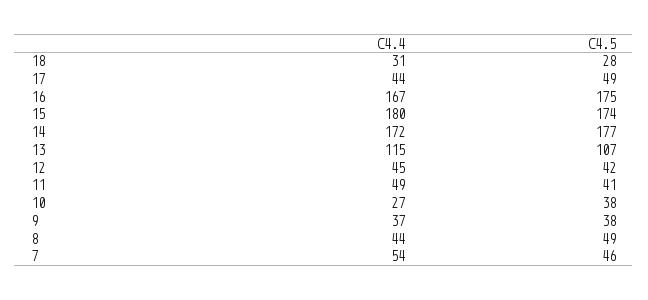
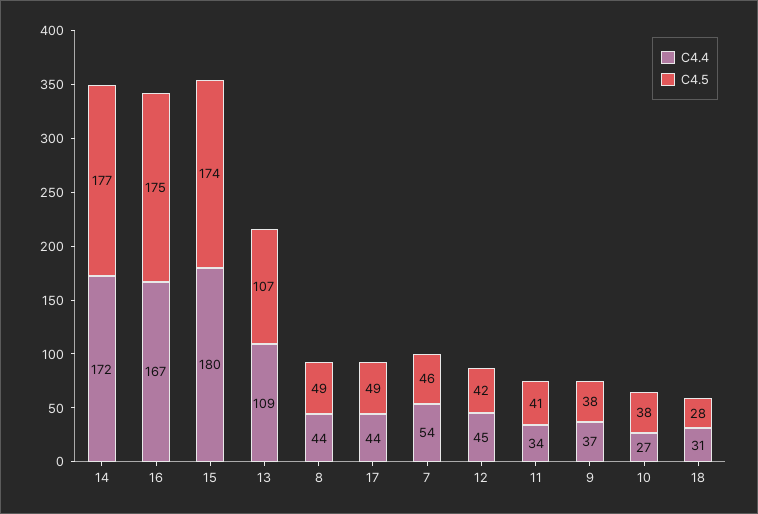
C4.4, 13: 115 -> 109
C4.4, 11: 49 -> 34

